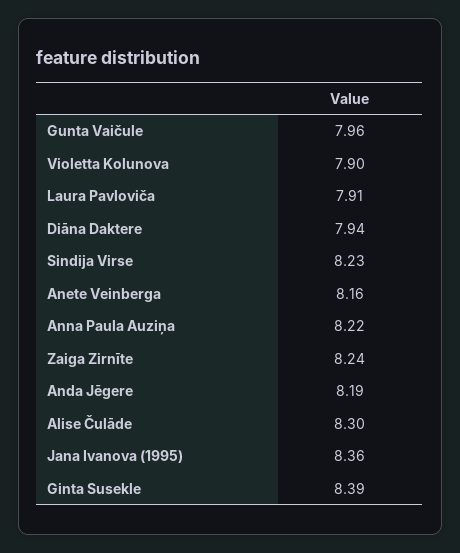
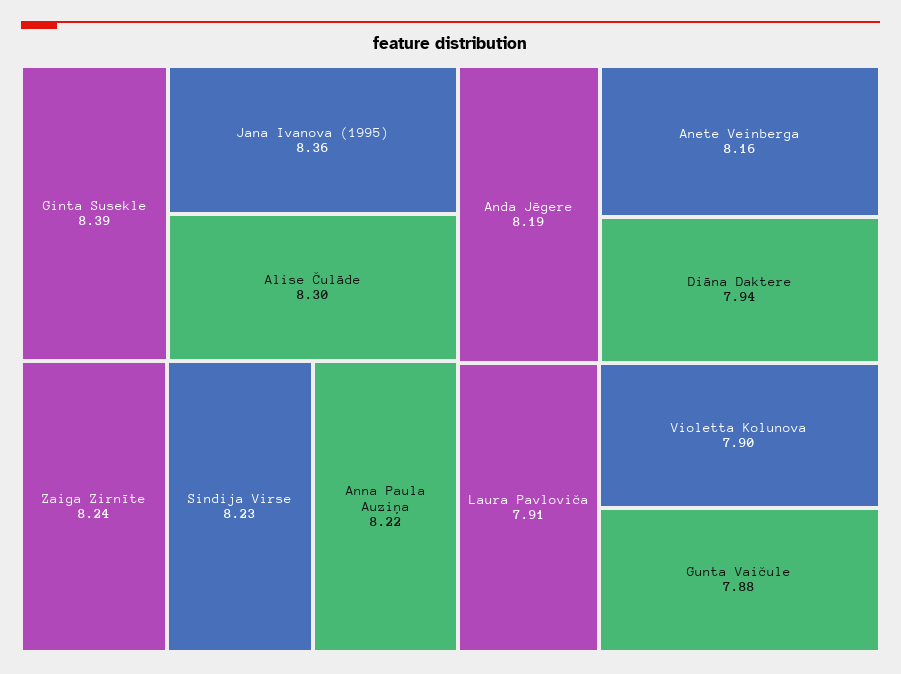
Gunta Vaičule: 7.96 -> 7.88

